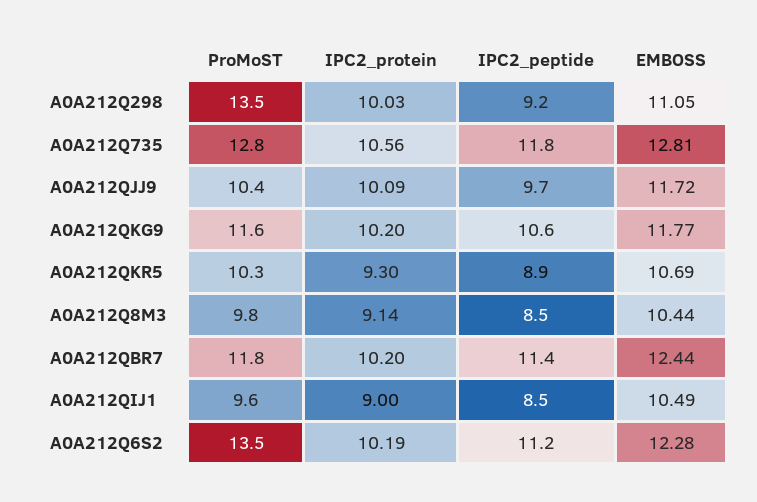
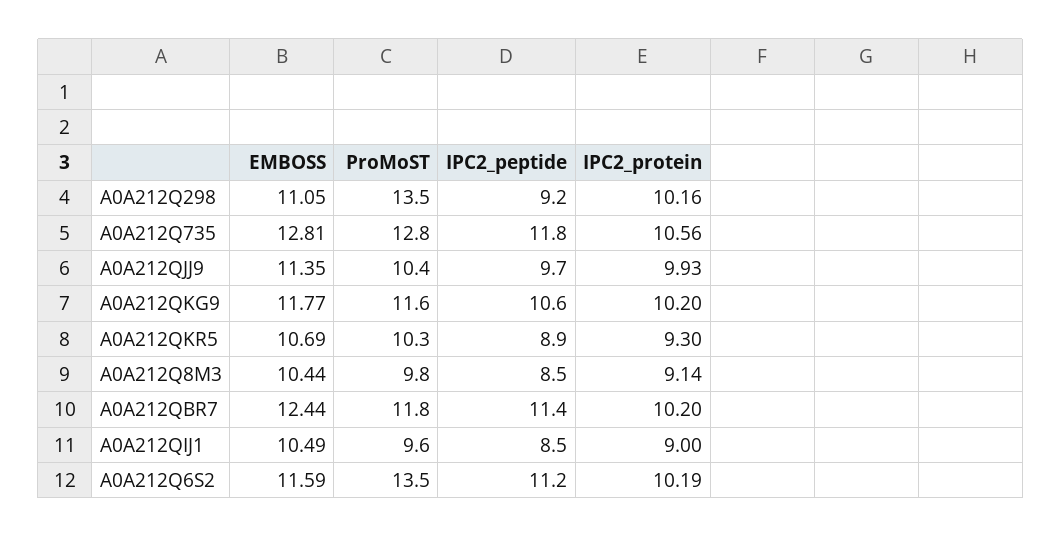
IPC2_protein, A0A212Q298: 10.03 -> 10.16
IPC2_protein, A0A212QJJ9: 10.09 -> 9.93
EMBOSS, A0A212QJJ9: 11.72 -> 11.35
EMBOSS, A0A212Q6S2: 12.28 -> 11.59

